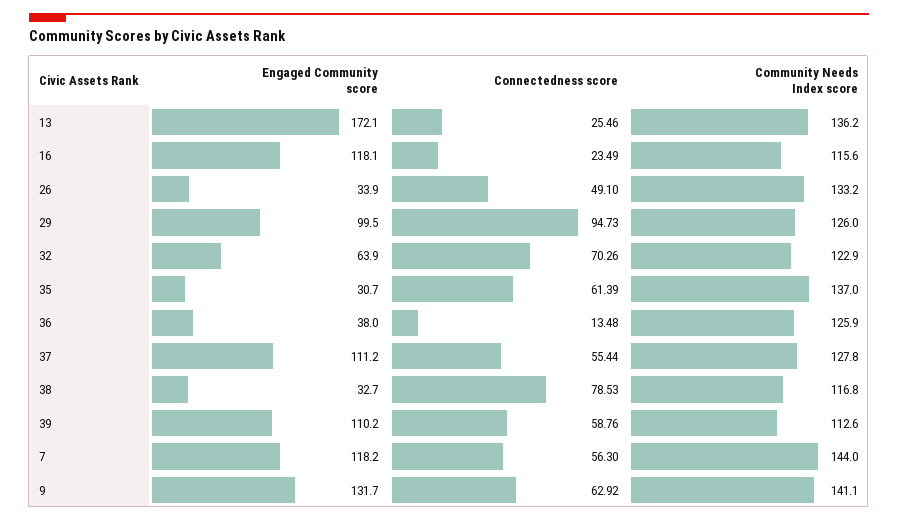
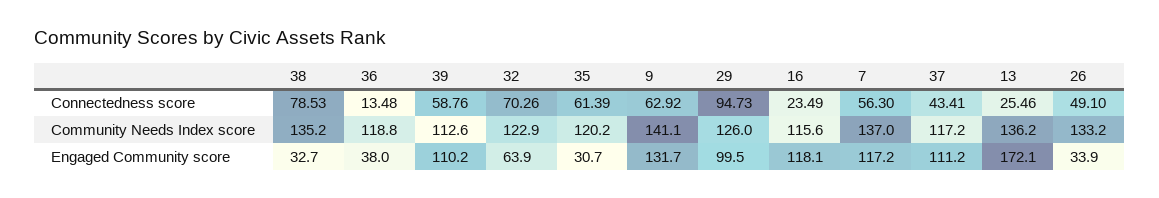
Community Needs Index score, 35: 137 -> 120.2
Community Needs Index score, 36: 125.9 -> 118.8
Connectedness score, 37: 55.44 -> 43.41
Community Needs Index score, 37: 127.8 -> 117.2
Community Needs Index score, 38: 116.8 -> 135.2
Engaged Community score, 7: 118.2 -> 117.2
Community Needs Index score, 7: 144 -> 137

